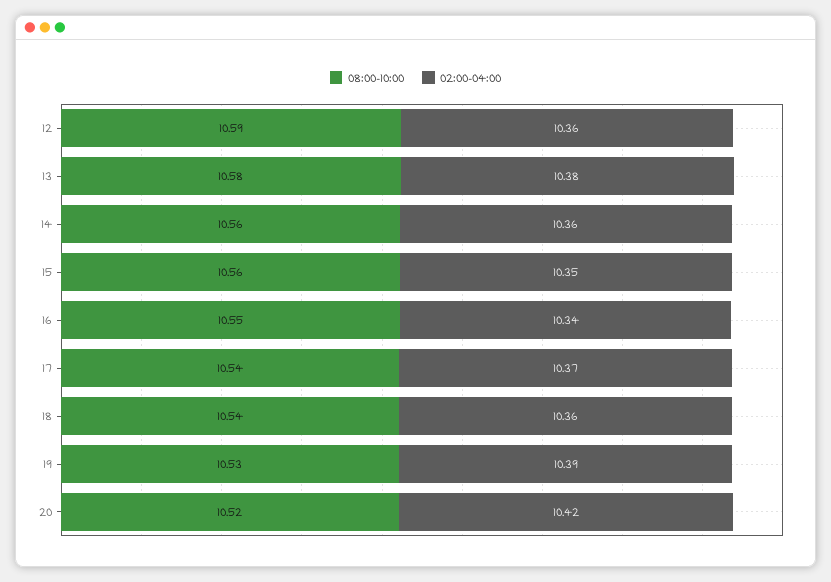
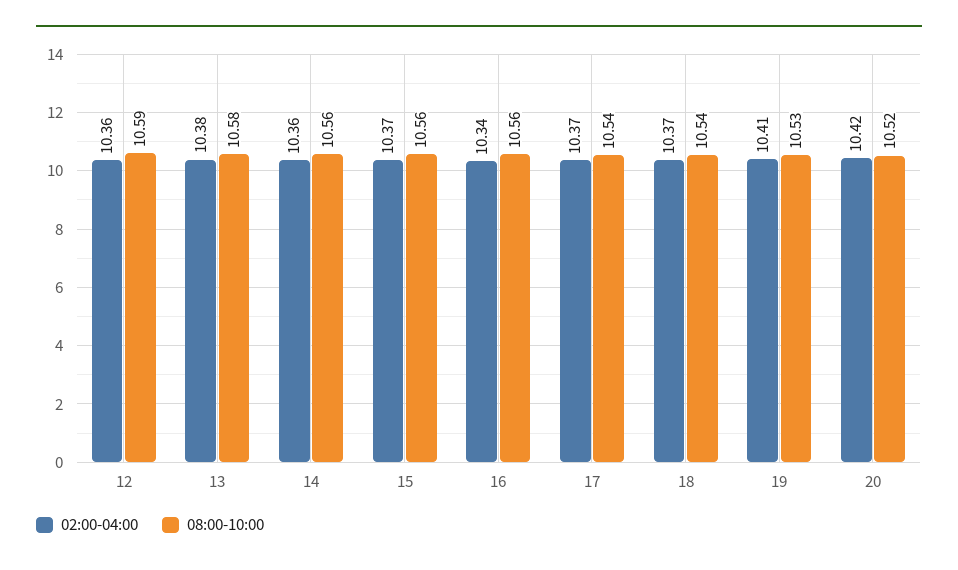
02:00-04:00, 15: 10.35 -> 10.37
08:00-10:00, 16: 10.55 -> 10.56
02:00-04:00, 18: 10.36 -> 10.37
02:00-04:00, 19: 10.39 -> 10.41

